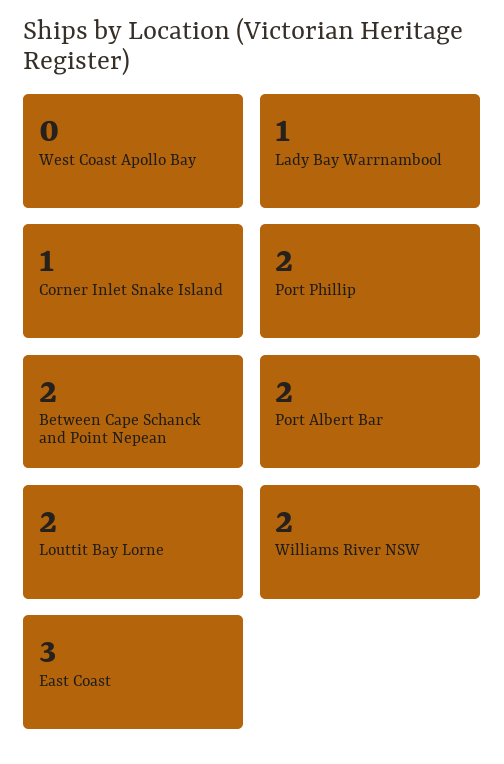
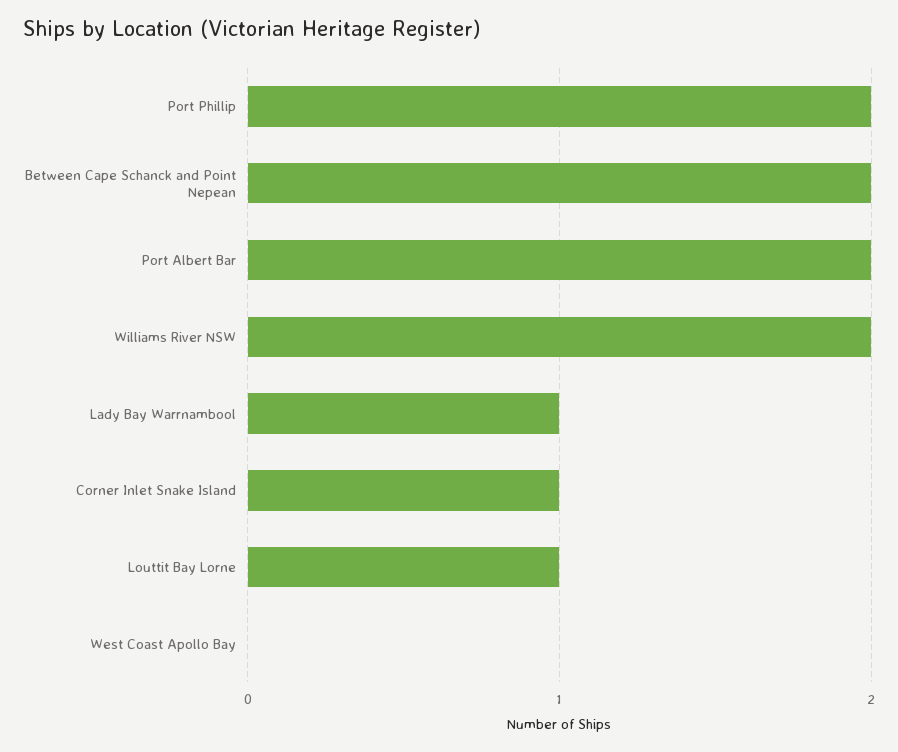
Louttit Bay Lorne: 2 -> 1
East Coast: 3 -> none

